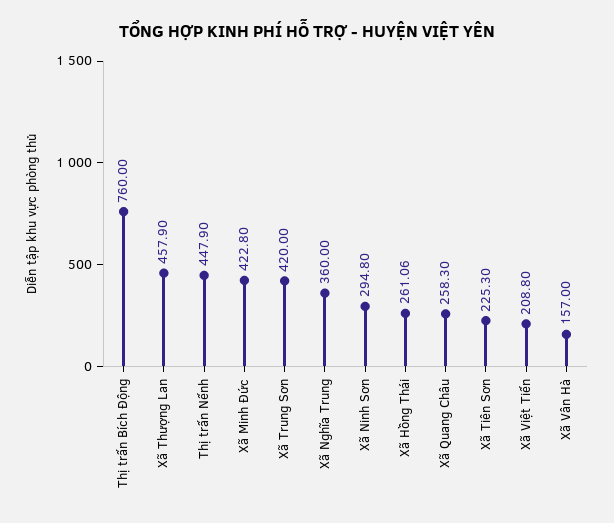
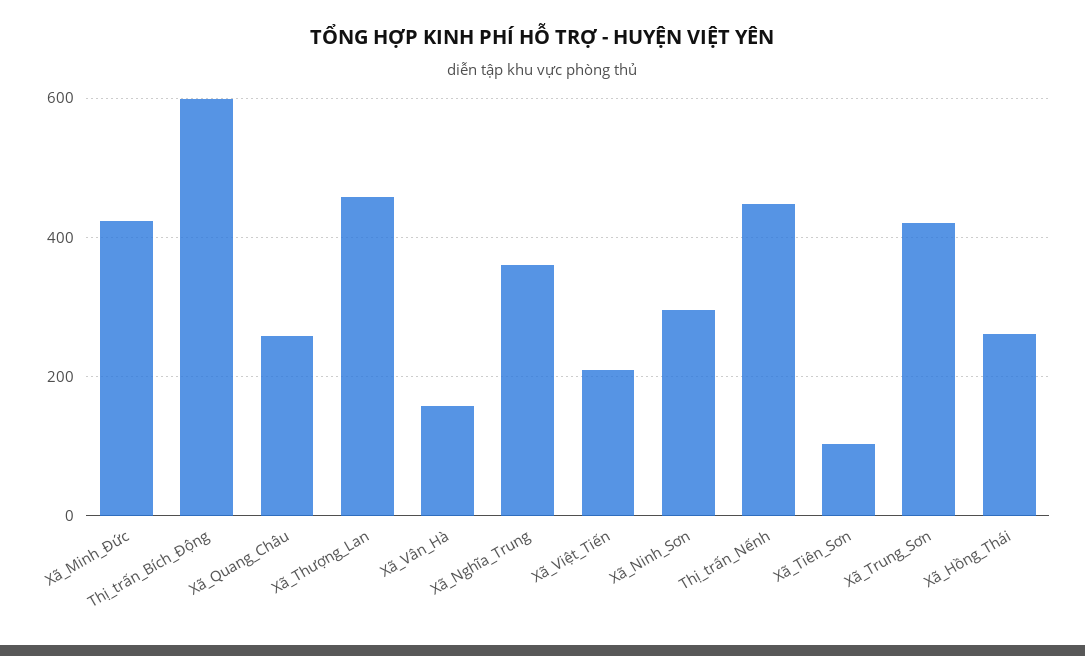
Thị trấn Bích Động: 760 -> 600
Xã Tiên Sơn: 225.3 -> 100

